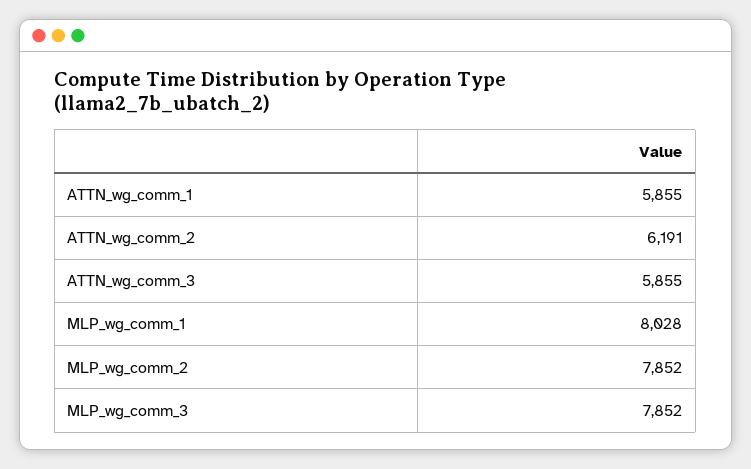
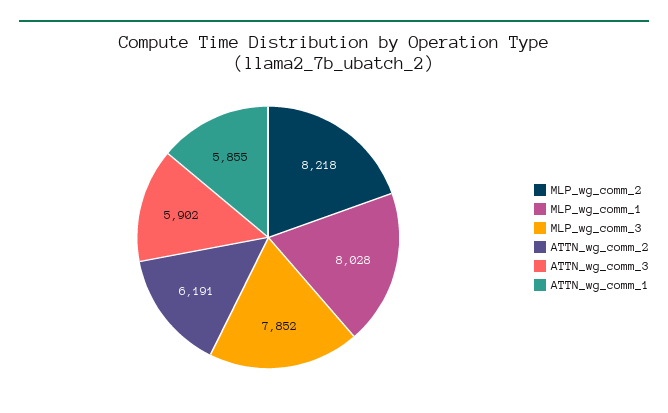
ATTN_wg_comm_3: 5855 -> 5902
MLP_wg_comm_2: 7852 -> 8218

